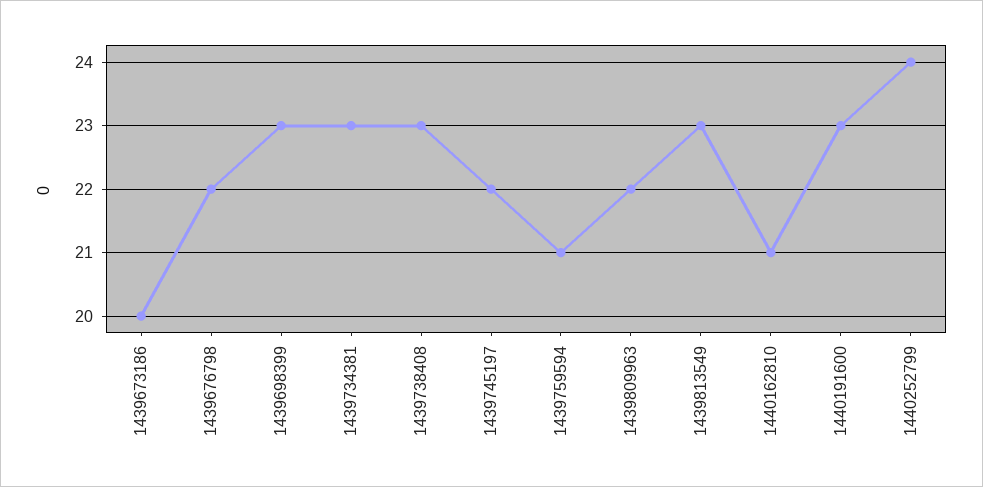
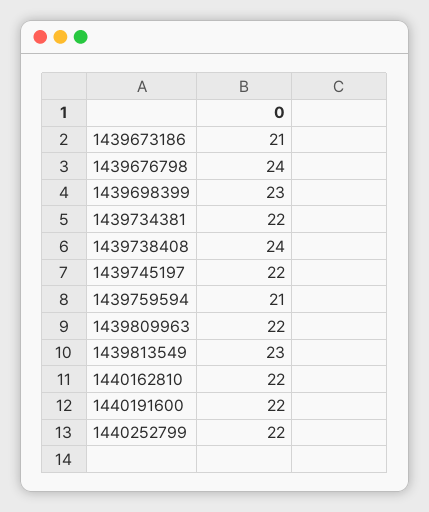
1439673186: 20 -> 21
1439676798: 22 -> 24
1439734381: 23 -> 22
1439738408: 23 -> 24
1440162810: 21 -> 22
1440191600: 23 -> 22
1440252799: 24 -> 22

